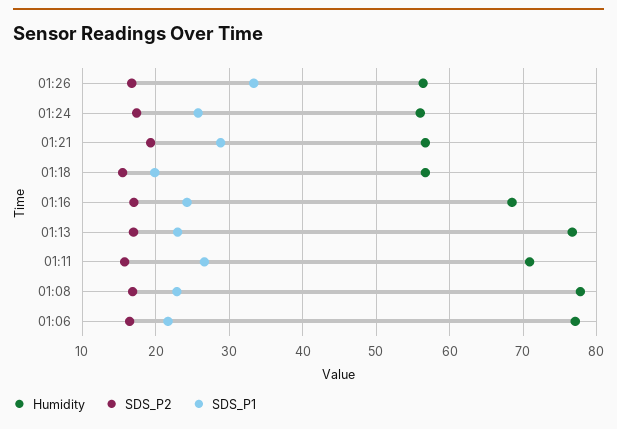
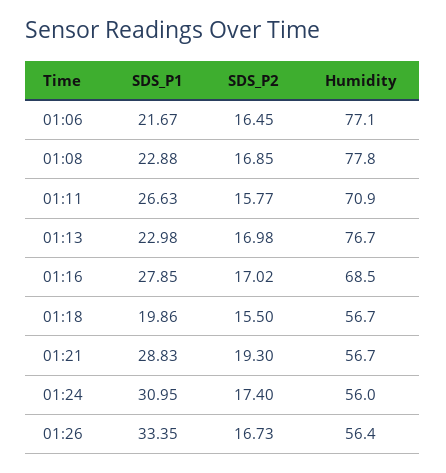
SDS_P1, 01:24: 26 -> 30.95
SDS_P1, 01:16: 24 -> 27.85

